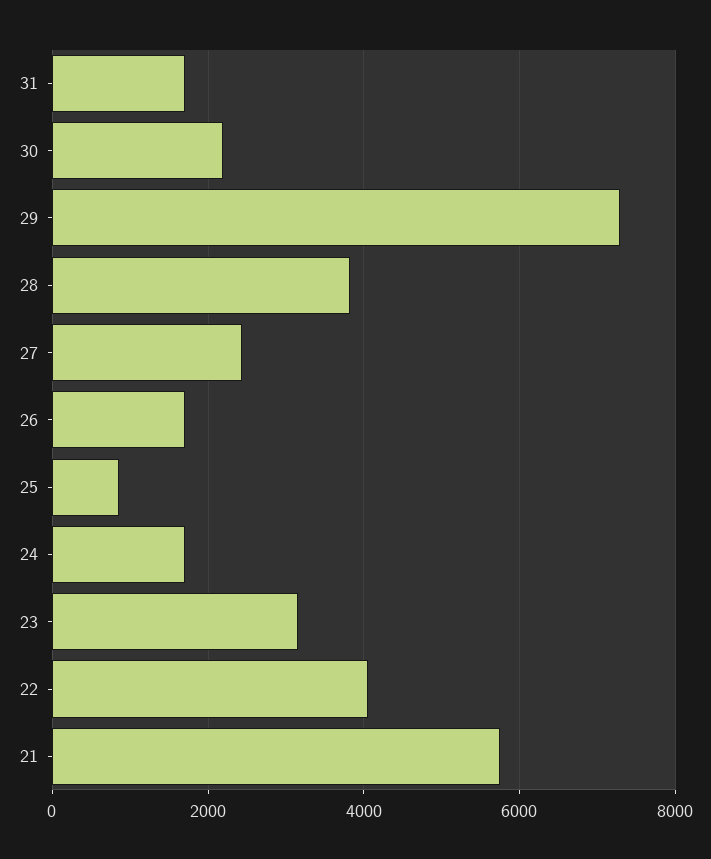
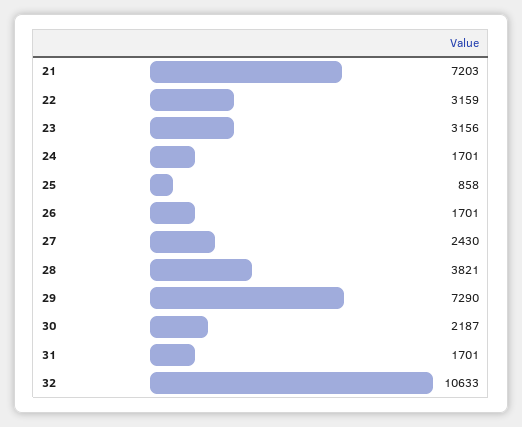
22: 4000 -> 3159
21: 5800 -> 7203
32: none -> 10633

